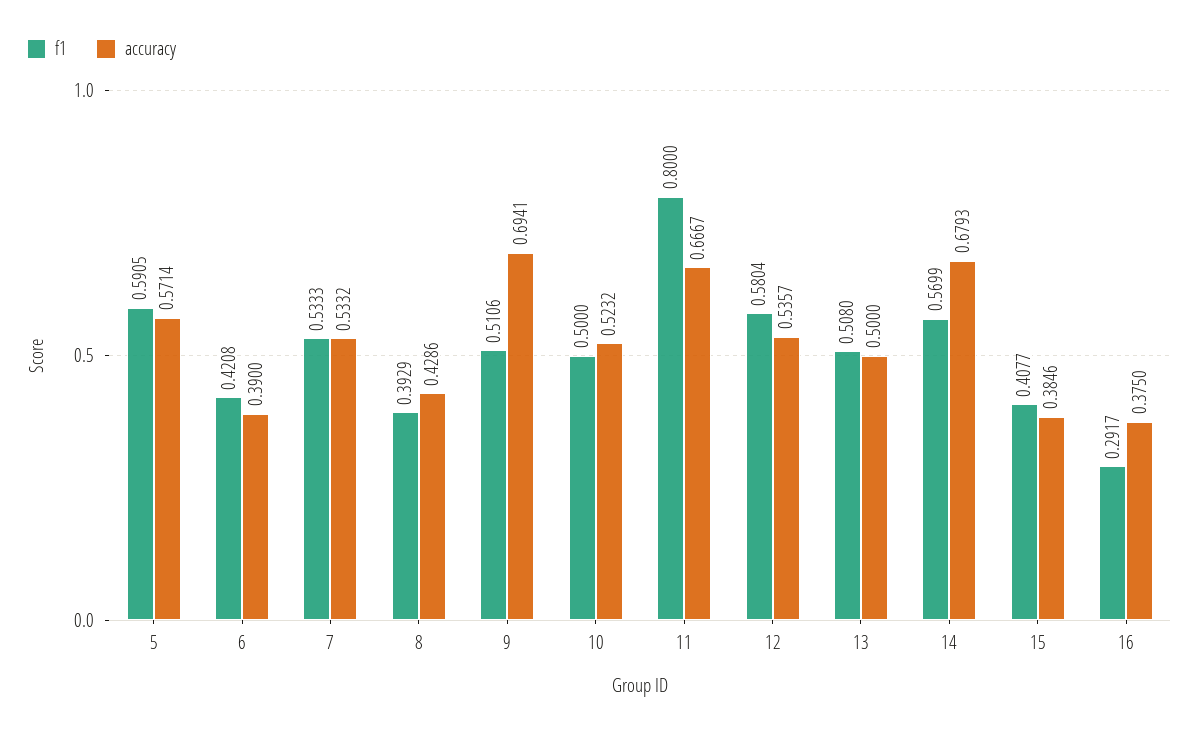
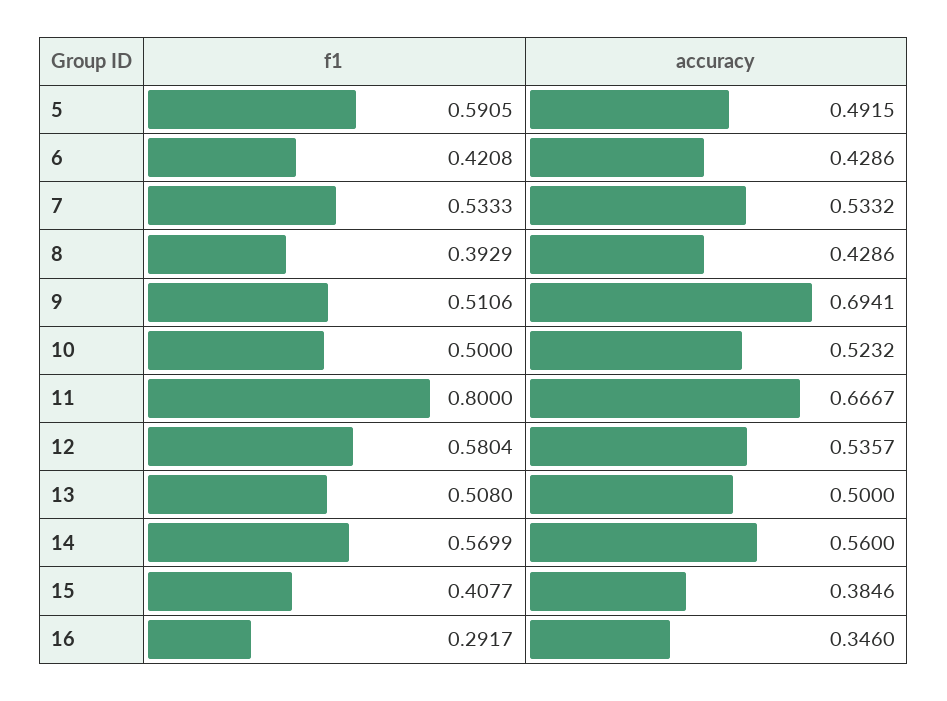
accuracy, 5: 0.5714 -> 0.4915
accuracy, 6: 0.39 -> 0.4286
accuracy, 14: 0.6793 -> 0.56
accuracy, 16: 0.375 -> 0.346

